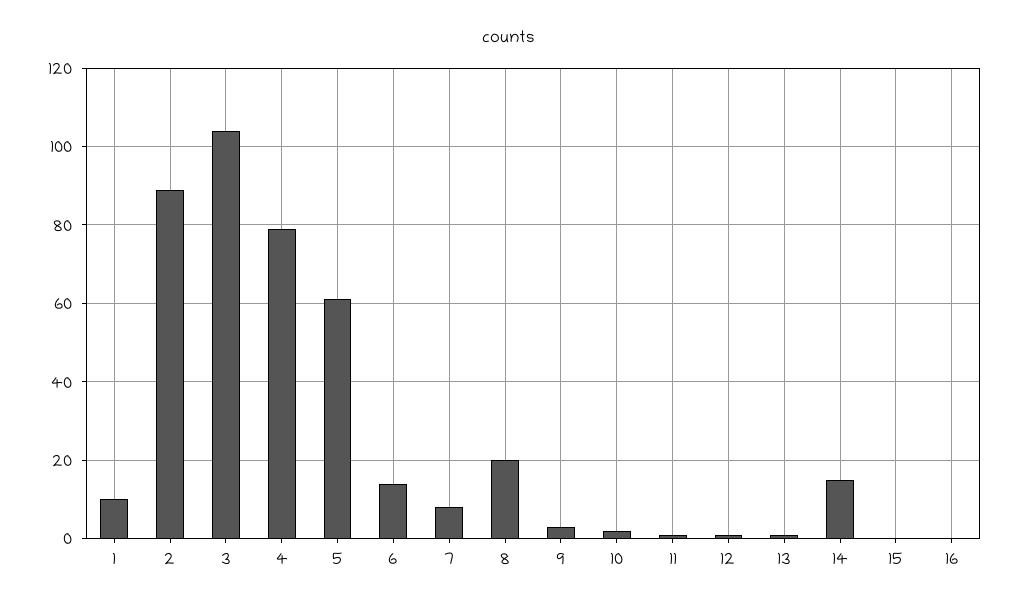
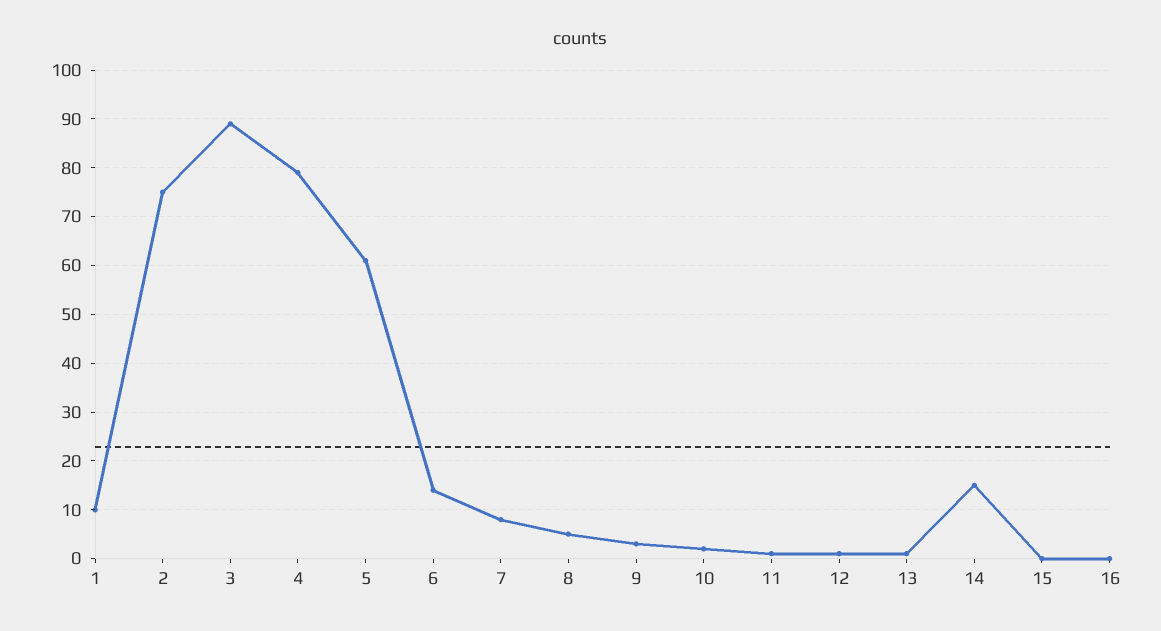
2: 90 -> 75
3: 105 -> 90
8: 20 -> 5

